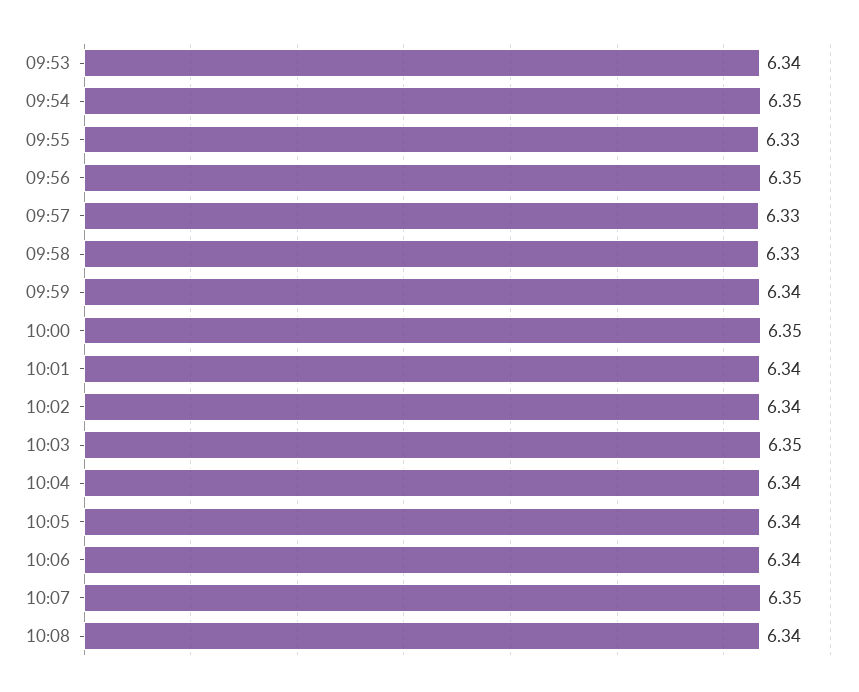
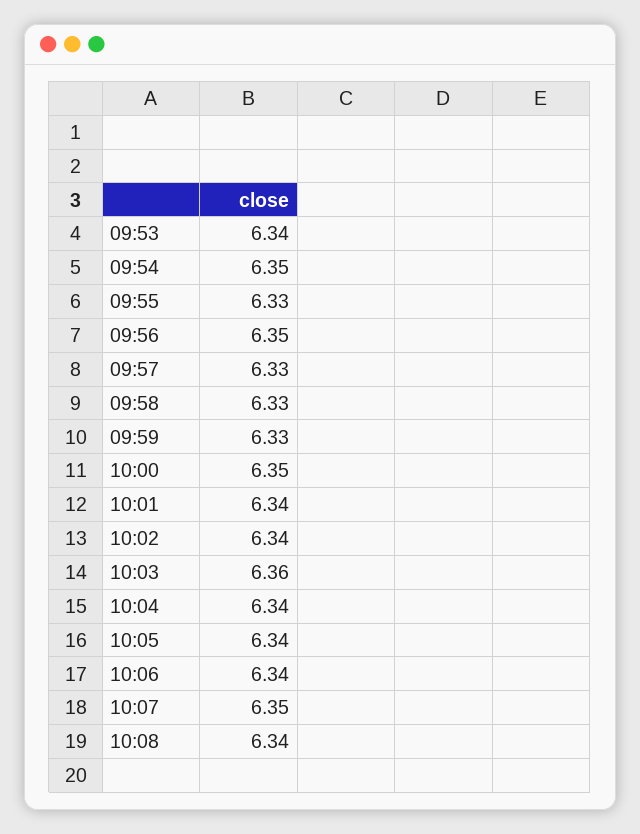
09:59: 6.34 -> 6.33
10:03: 6.35 -> 6.36

